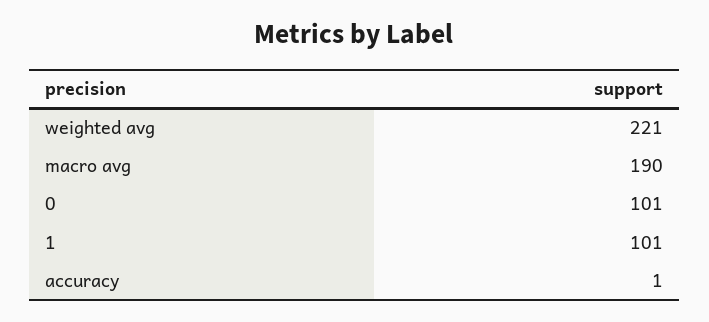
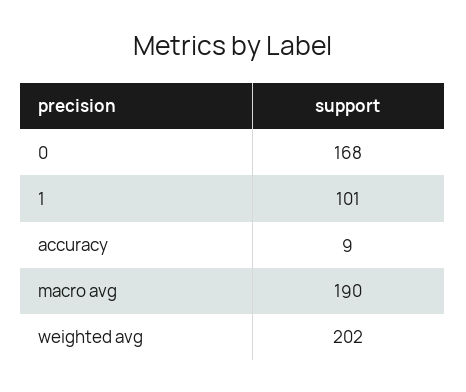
weighted avg: 221 -> 202
0: 101 -> 168
accuracy: 1 -> 9

